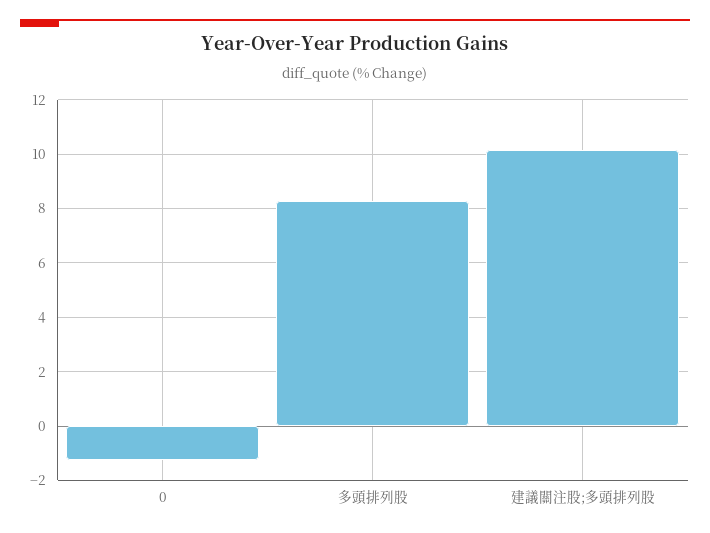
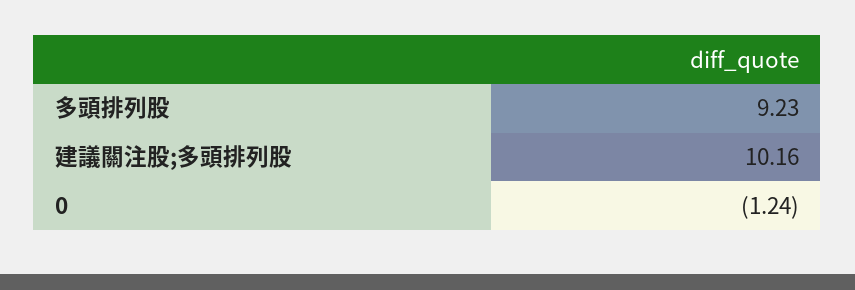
多頭排列股: 8.25 -> 9.23

